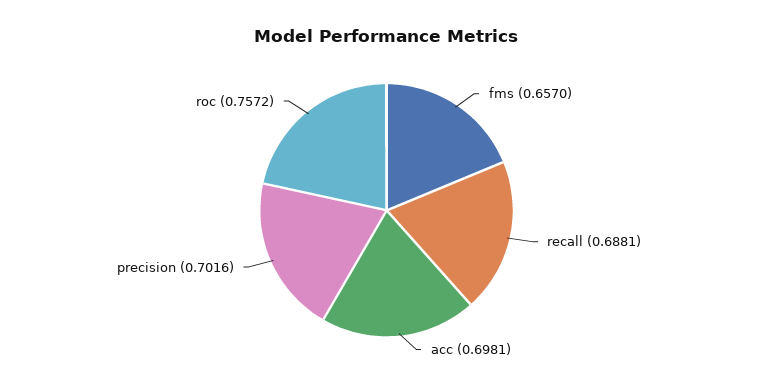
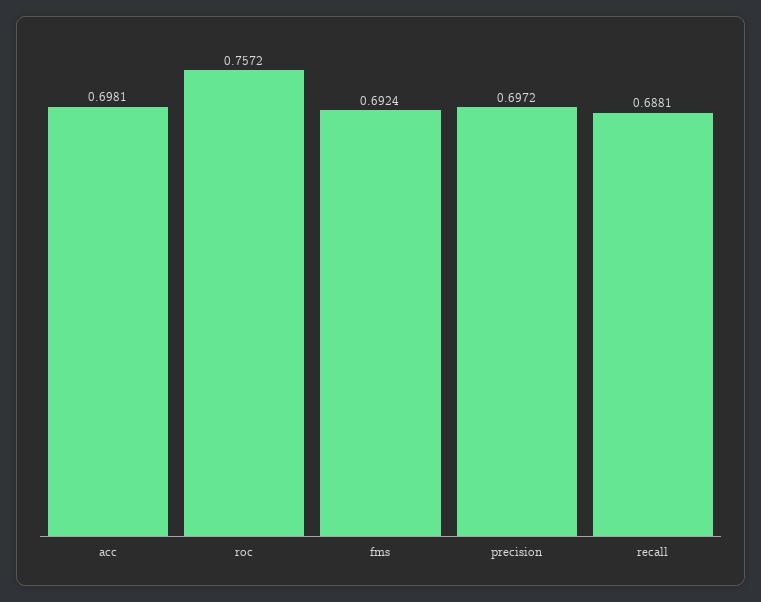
fms: 0.657 -> 0.6924
precision: 0.7016 -> 0.6972

